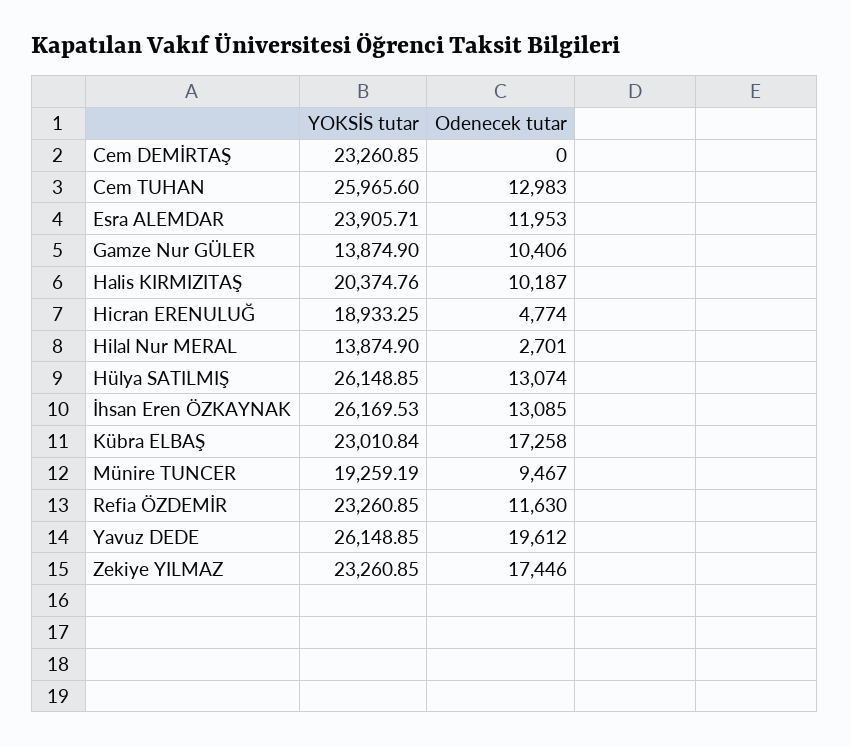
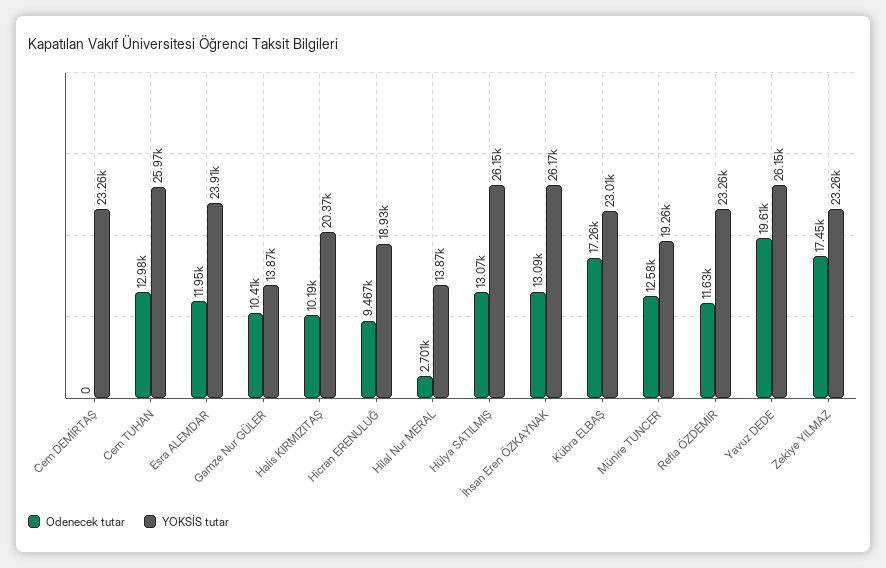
Odenecek tutar, Hicran ERENULUĞ: 4774 -> 9467
Odenecek tutar, Münire TUNCER: 9467 -> 12580

